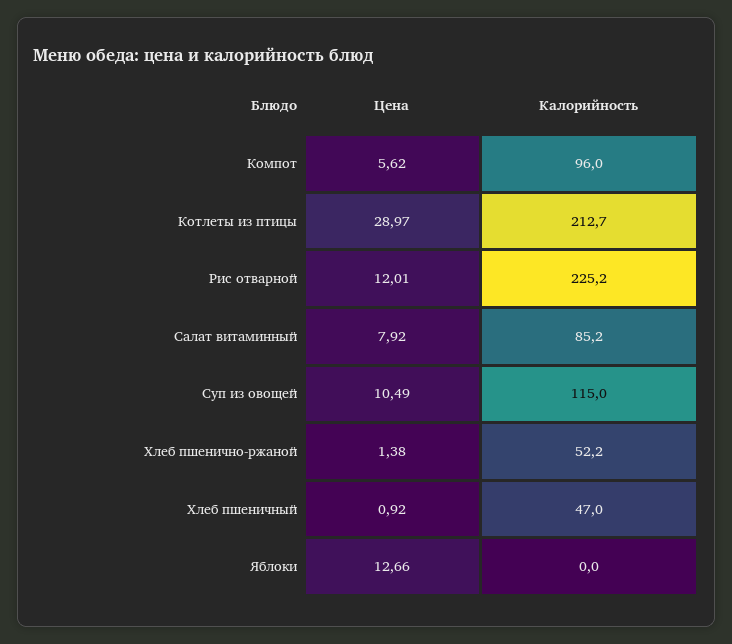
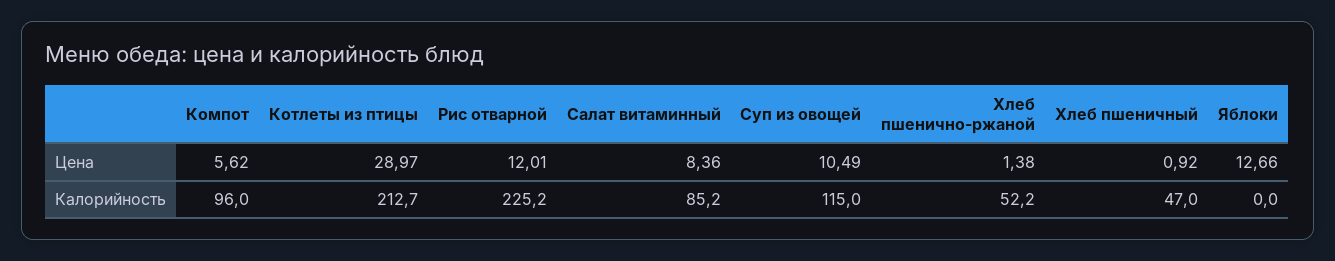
Цена, Салат витаминный: 7.92 -> 8.36

